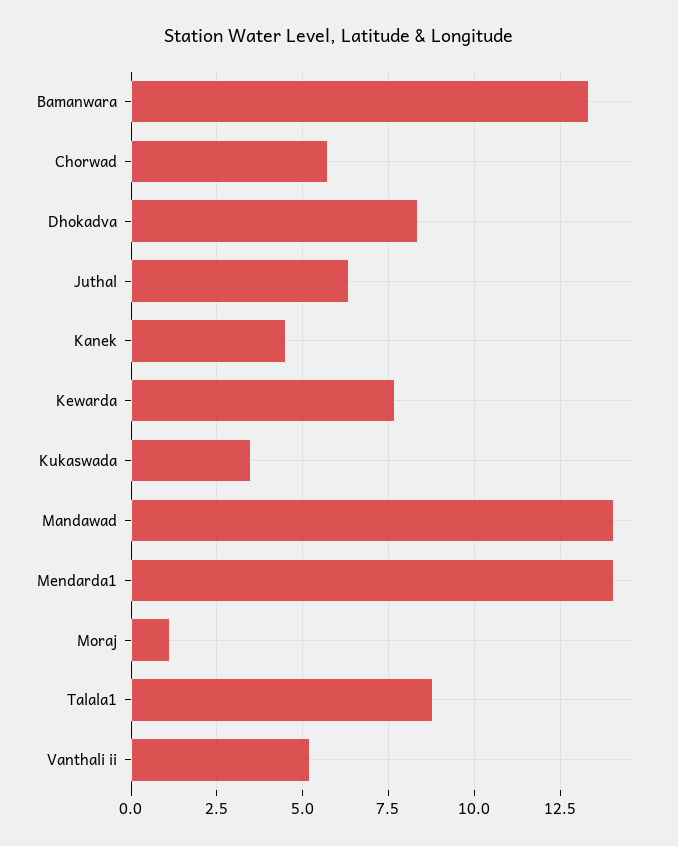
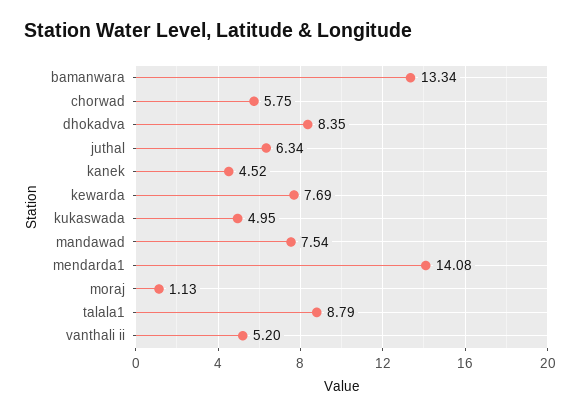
Kukaswada: 3.5 -> 4.95
Mandawad: 14 -> 7.54

